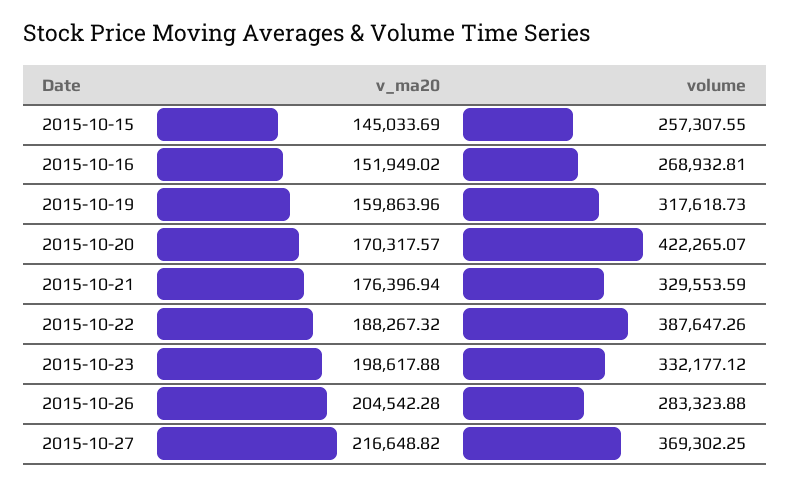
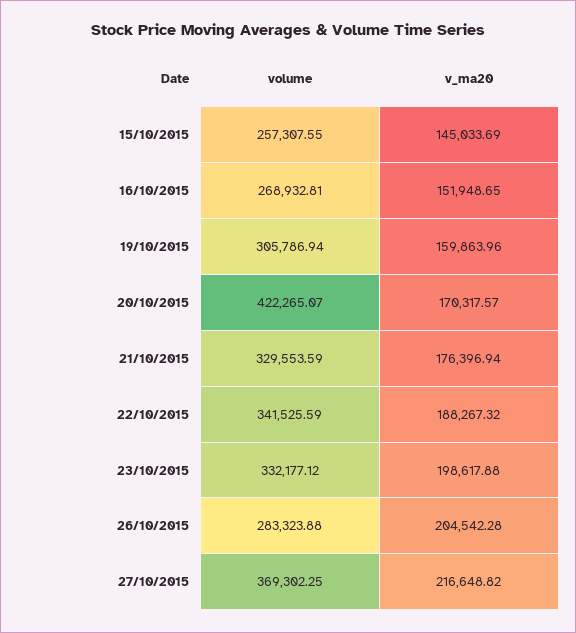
v_ma20, 2015-10-16: 151949.02 -> 151948.65
volume, 2015-10-19: 317618.73 -> 305786.94
volume, 2015-10-22: 387647.26 -> 341525.59

